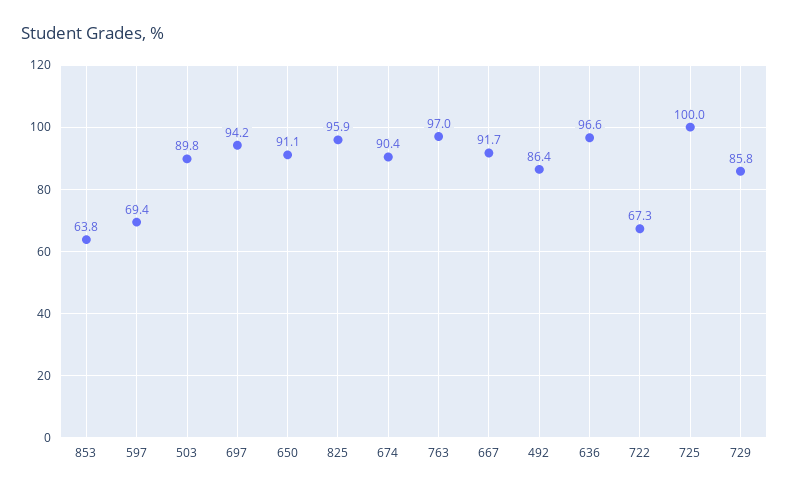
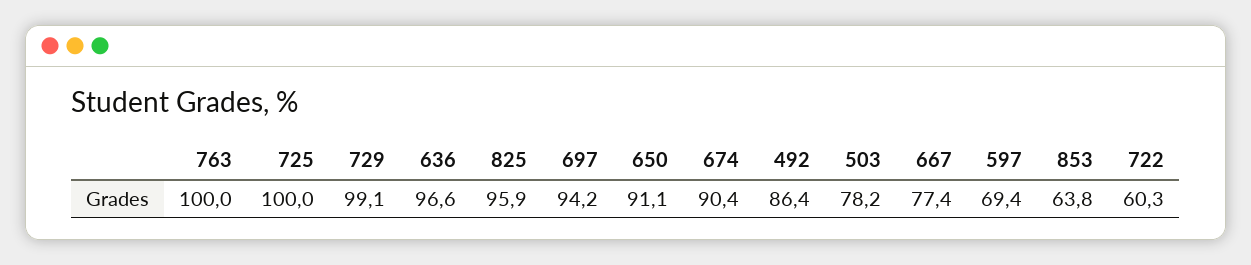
503: 89.8 -> 78.2
763: 97 -> 100
667: 91.7 -> 77.4
722: 67.3 -> 60.3
729: 85.8 -> 99.1

